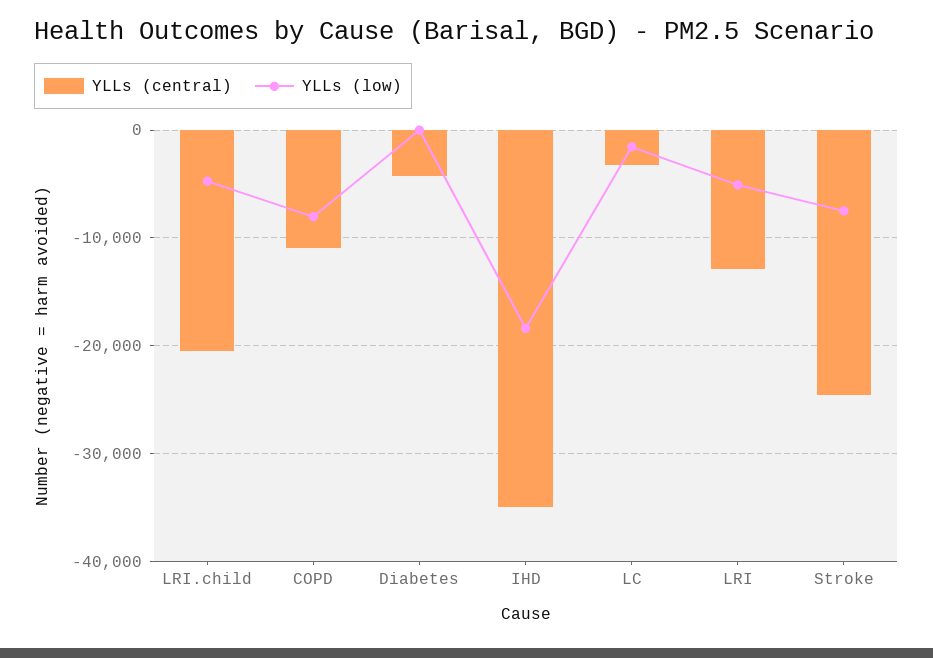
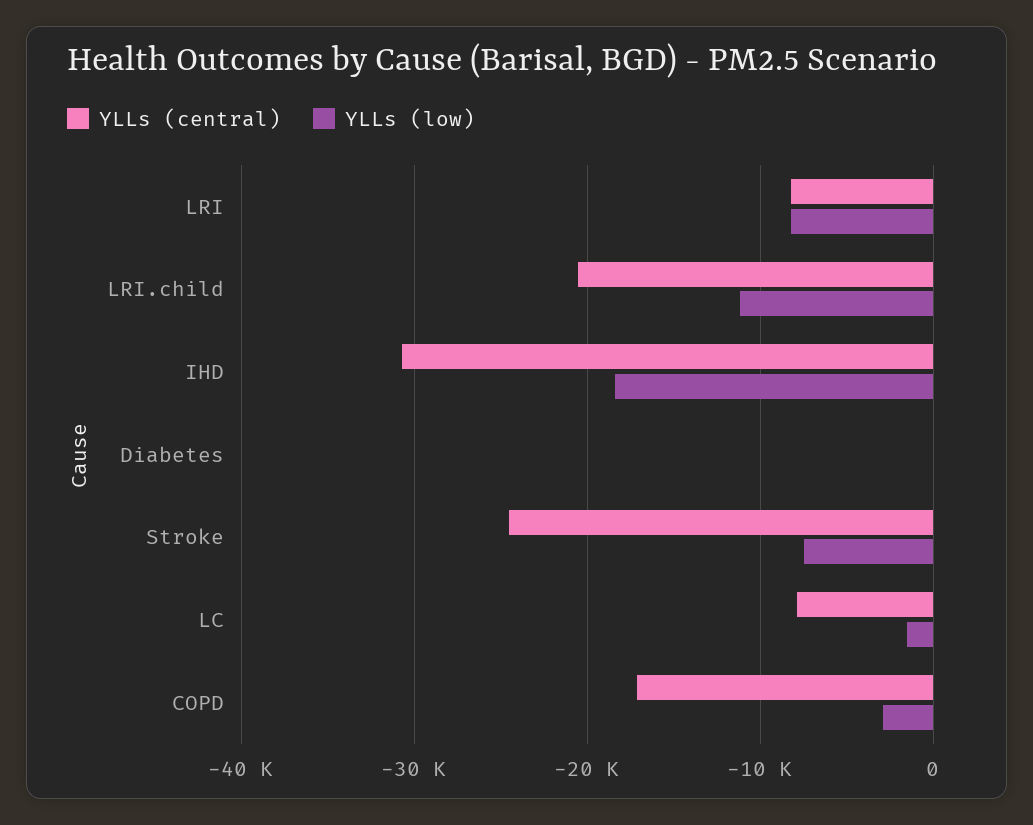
YLLs (low), LRI.child: -5000 -> -11000
YLLs (central), COPD: -11000 -> -17000
YLLs (low), COPD: -8000 -> -3000
YLLs (central), Diabetes: -4000 -> 0
YLLs (central), IHD: -35000 -> -31000
YLLs (central), LC: -3000 -> -8000
YLLs (central), LRI: -13000 -> -8000
YLLs (low), LRI: -5000 -> -8000

